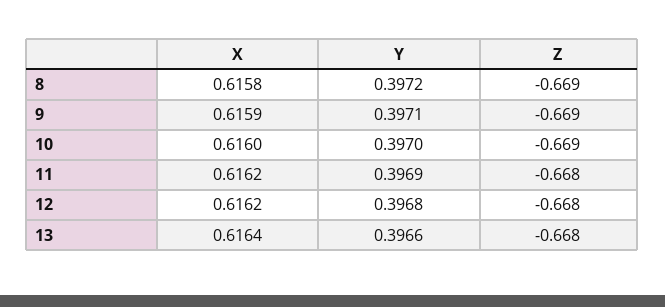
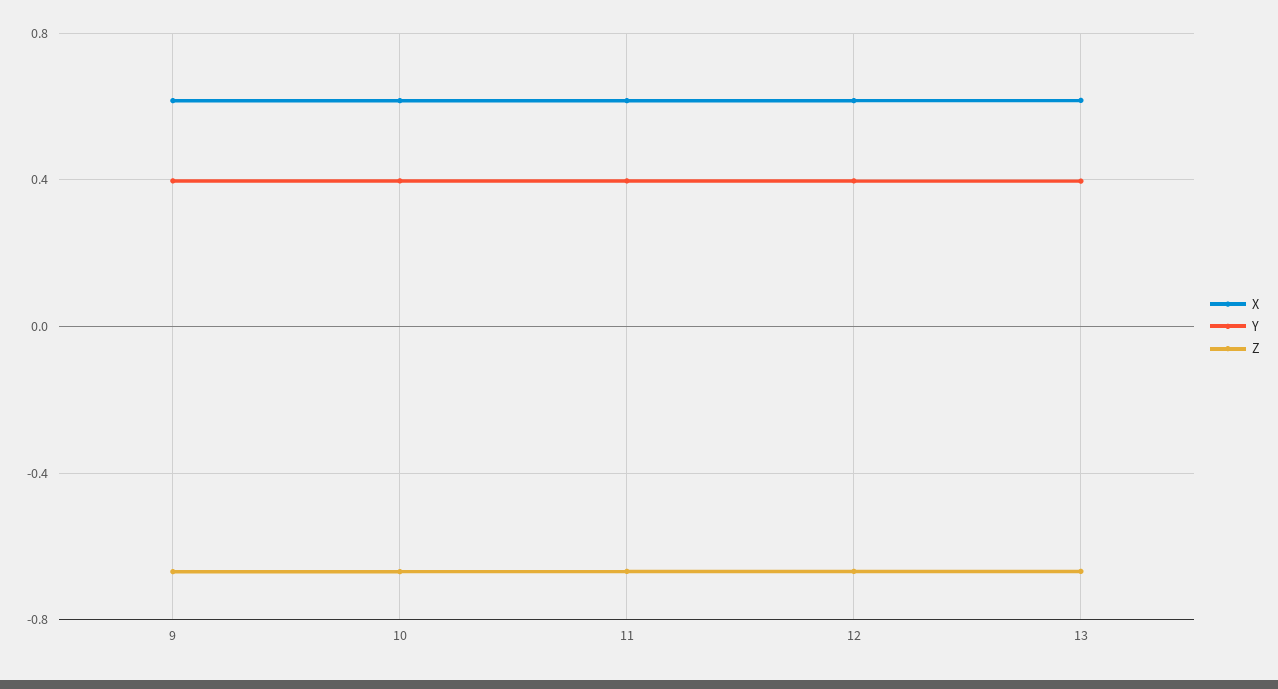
X, 8: 0.6158 -> none
Y, 8: 0.3972 -> none
Z, 8: -0.669 -> none

